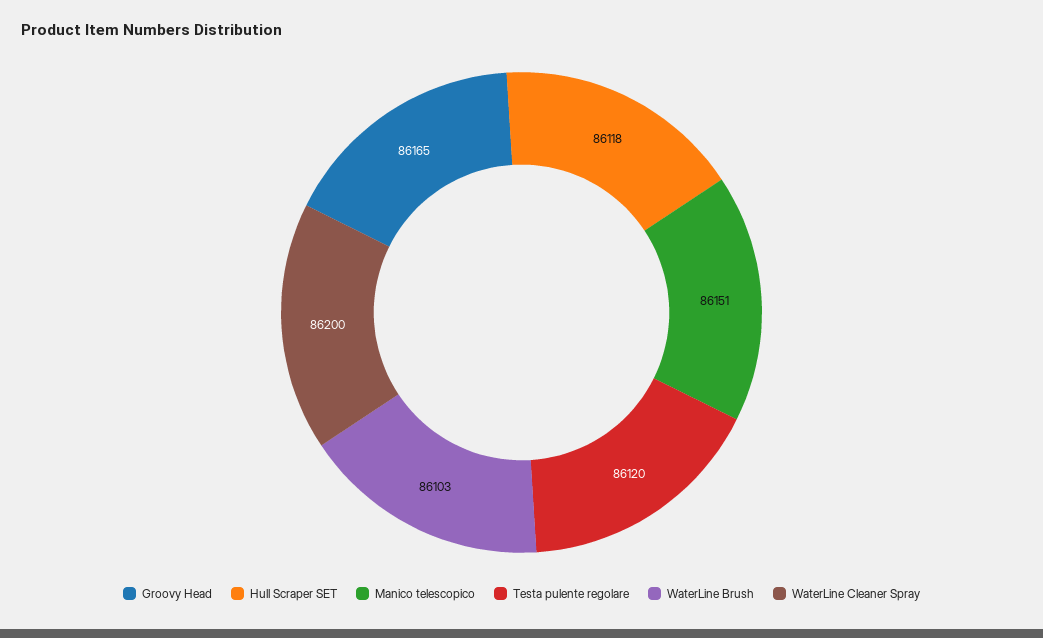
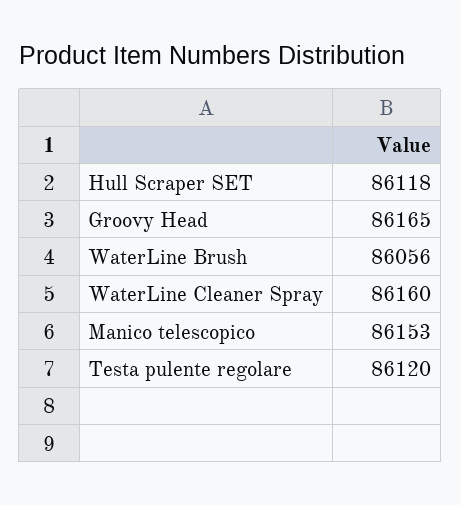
Manico telescopico: 86151 -> 86153
WaterLine Brush: 86103 -> 86056
WaterLine Cleaner Spray: 86200 -> 86160

